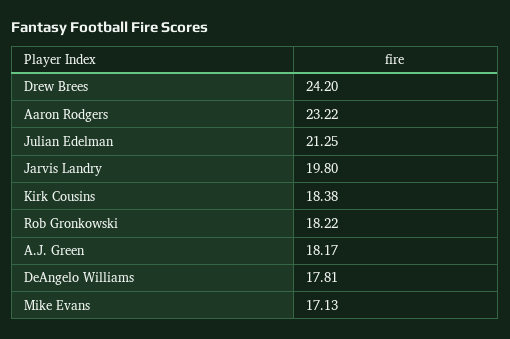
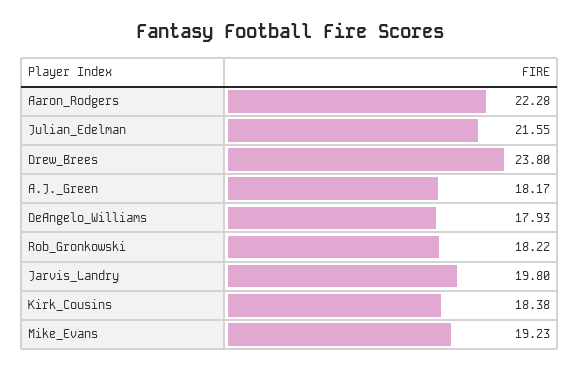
Drew Brees: 24.2 -> 23.8
Aaron Rodgers: 23.22 -> 22.28
Julian Edelman: 21.25 -> 21.55
DeAngelo Williams: 17.81 -> 17.93
Mike Evans: 17.13 -> 19.23

